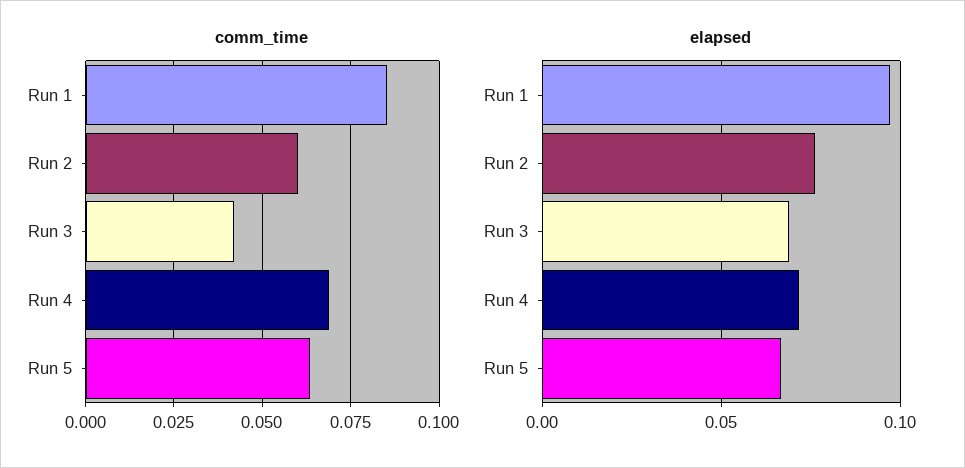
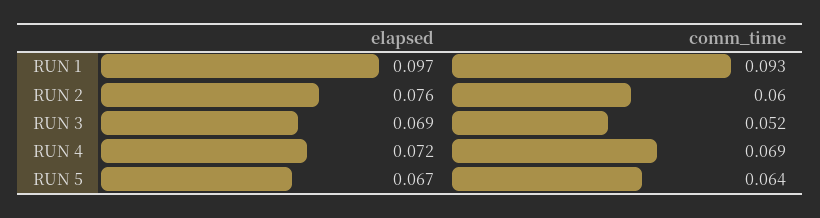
comm_time, Run 1: 0.085 -> 0.093
comm_time, Run 3: 0.0425 -> 0.052

